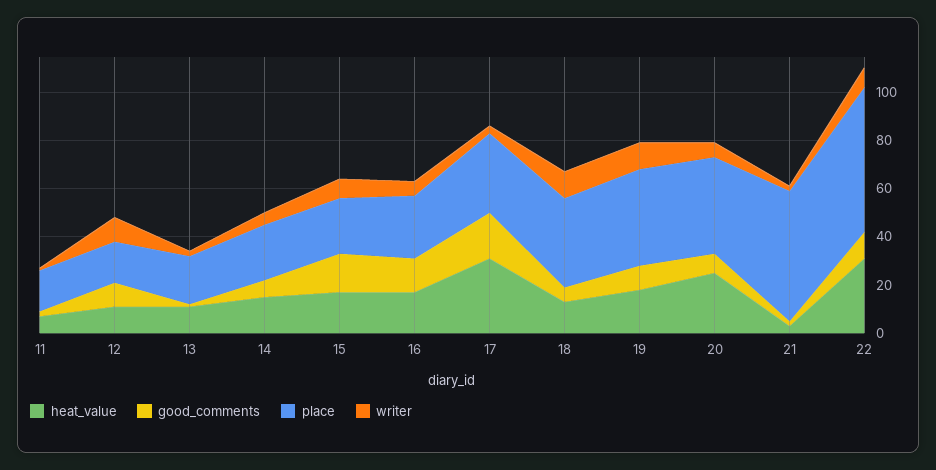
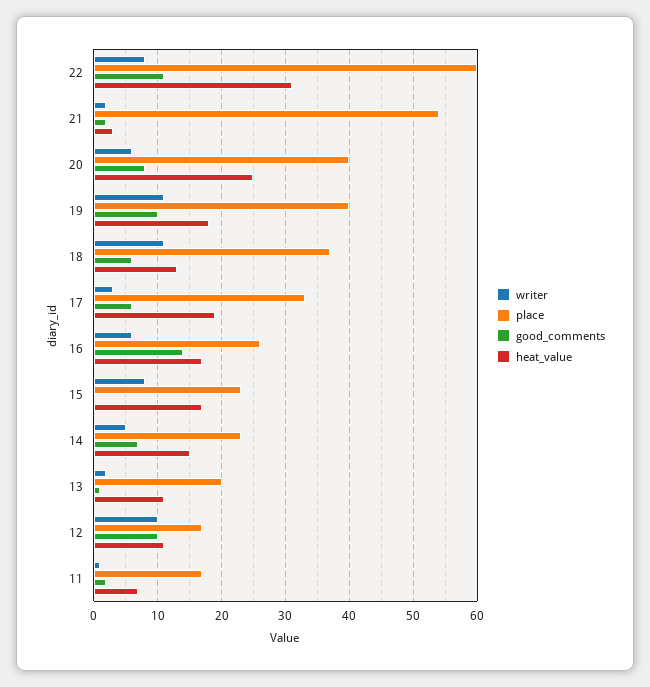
good_comments, 15: 15 -> 0
heat_value, 17: 30 -> 19
good_comments, 17: 20 -> 6

